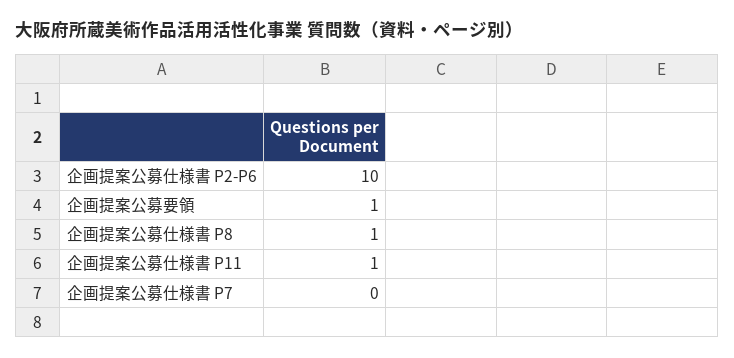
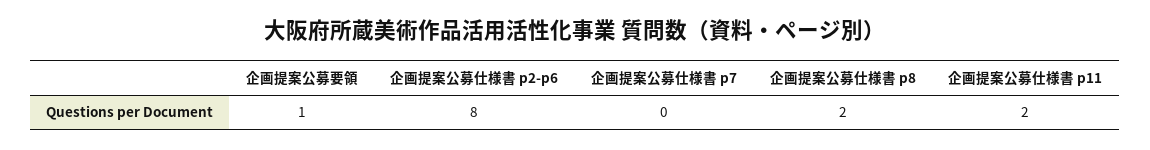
企画提案公募仕様書 P2-P6: 10 -> 8
企画提案公募仕様書 P8: 1 -> 2
企画提案公募仕様書 P11: 1 -> 2

